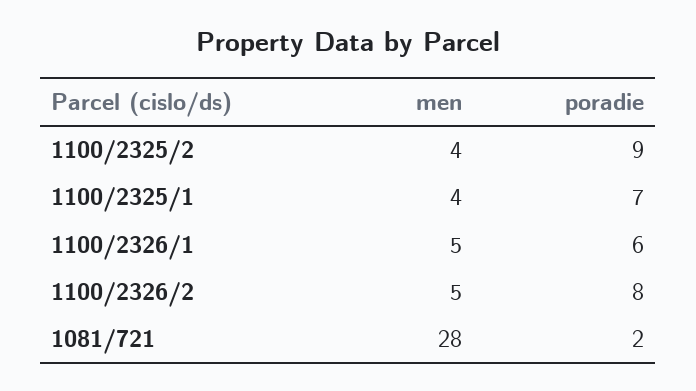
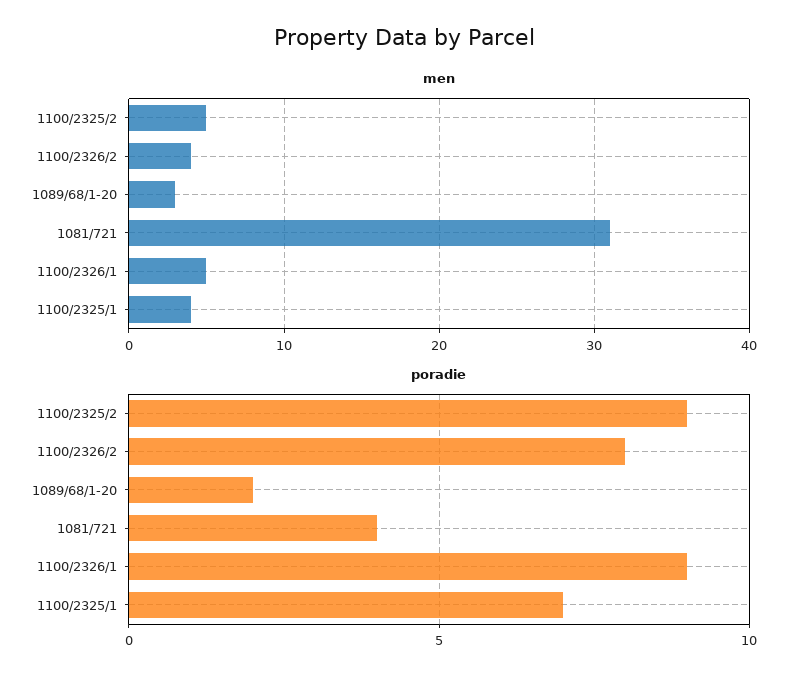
men, 1100/2325/2: 4 -> 5
poradie, 1100/2326/1: 6 -> 9
men, 1100/2326/2: 5 -> 4
men, 1081/721: 28 -> 31
poradie, 1081/721: 2 -> 4
men, 1089/68/1-20: none -> 3
poradie, 1089/68/1-20: none -> 2

